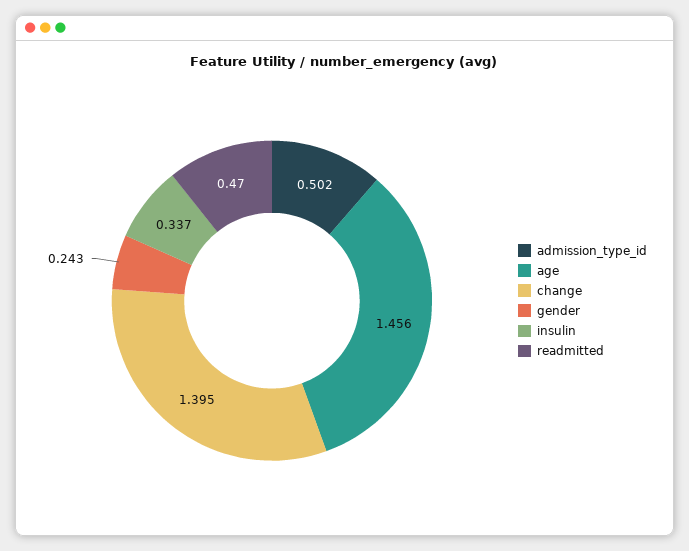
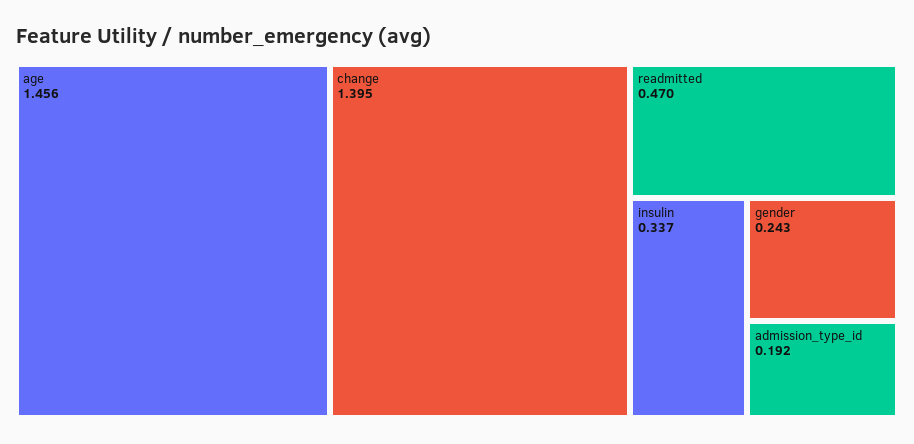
admission_type_id: 0.502 -> 0.192

